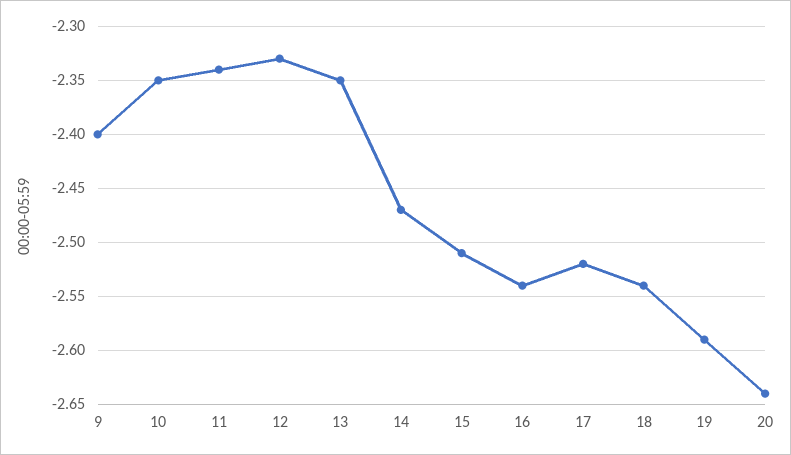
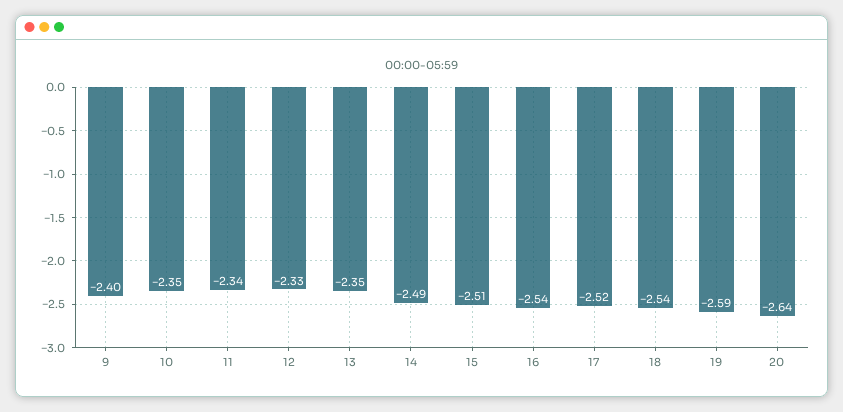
14: -2.47 -> -2.49

